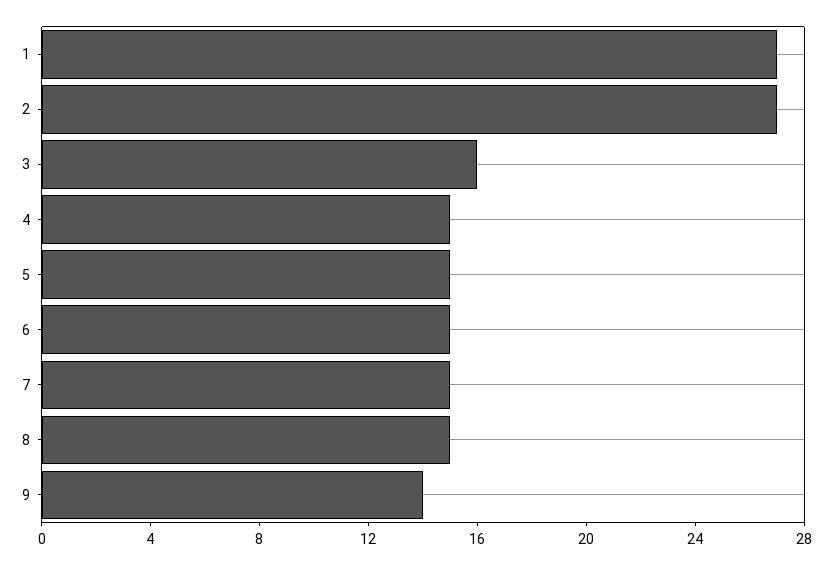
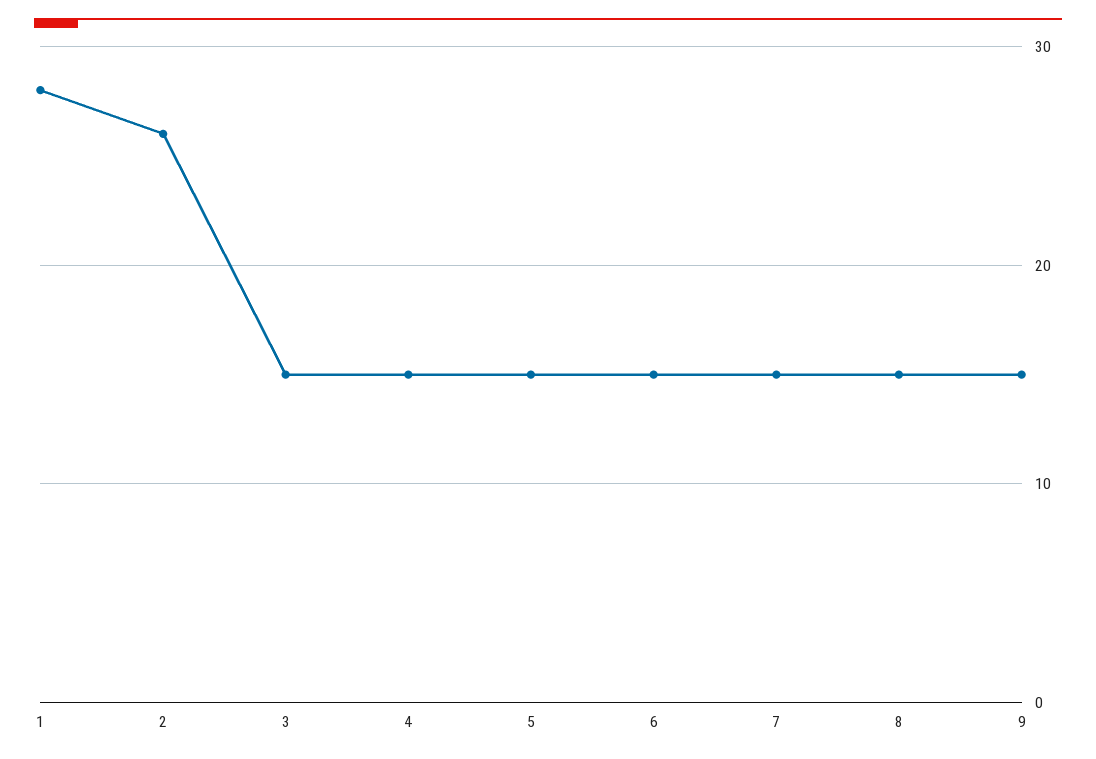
1: 27 -> 28
2: 27 -> 26
3: 16 -> 15
9: 14 -> 15

